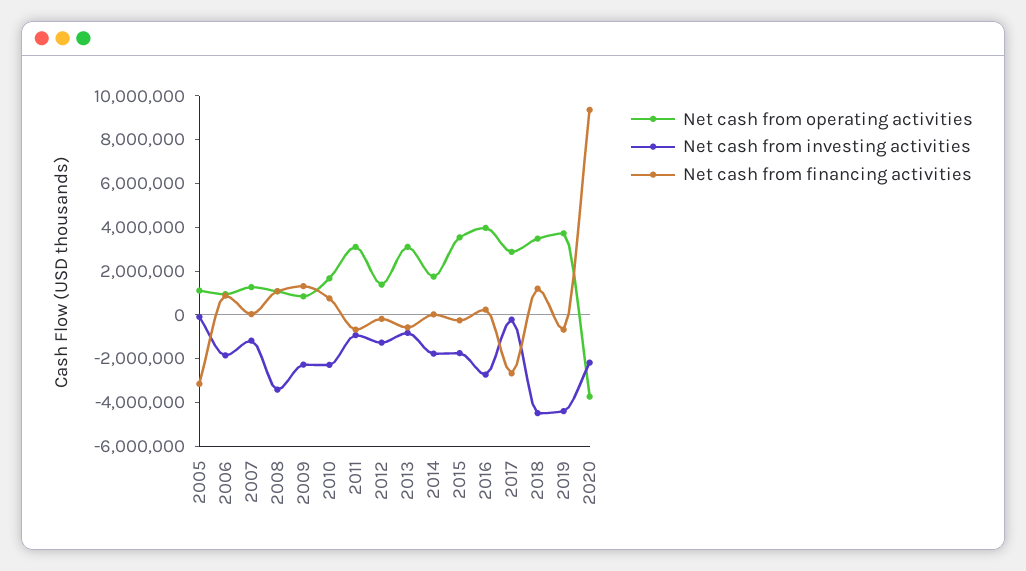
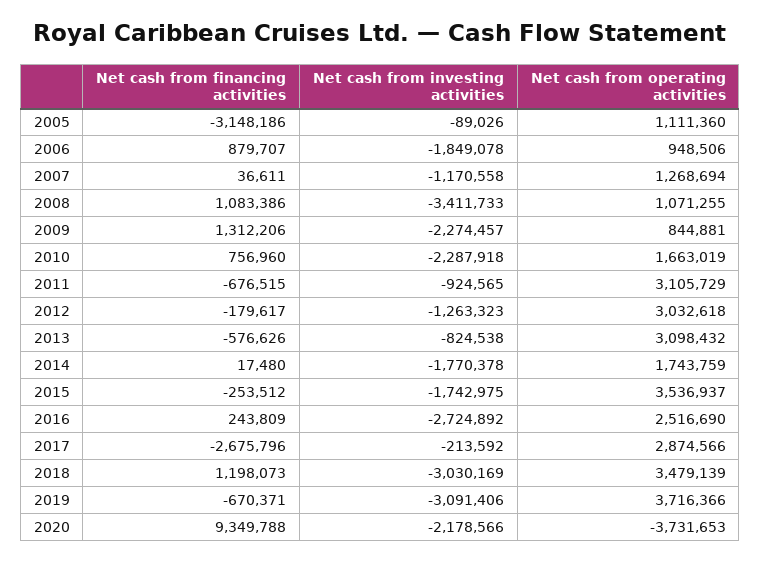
Net cash from operating activities, 2012: 1500000 -> 3032618
Net cash from operating activities, 2016: 4000000 -> 2516690
Net cash from investing activities, 2018: -4500000 -> -3030169
Net cash from investing activities, 2019: -4500000 -> -3091406

